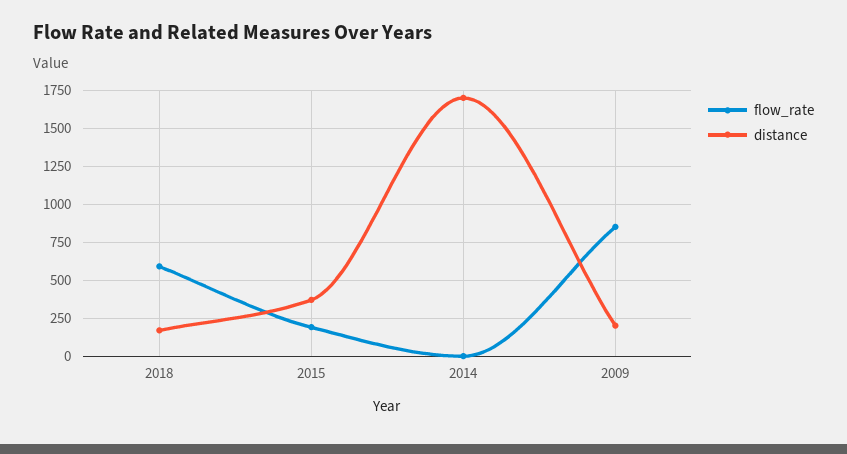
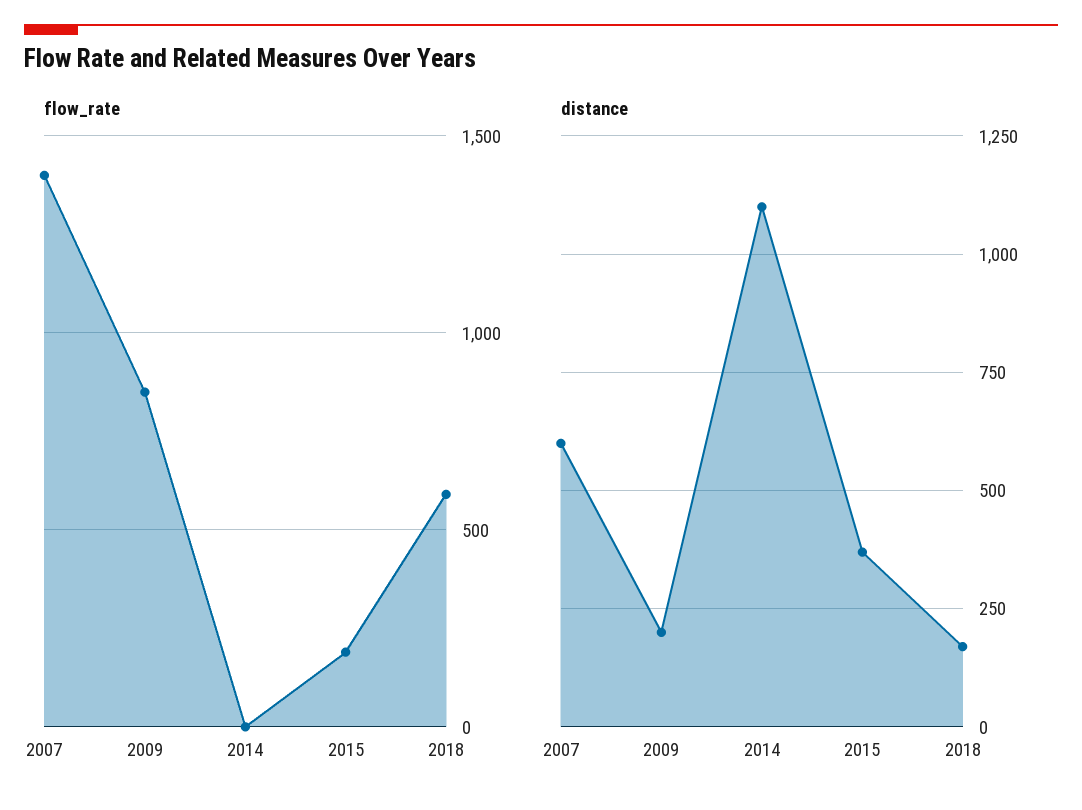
distance, 2014: 1700 -> 1100
flow_rate, 2007: none -> 1400
distance, 2007: none -> 600

